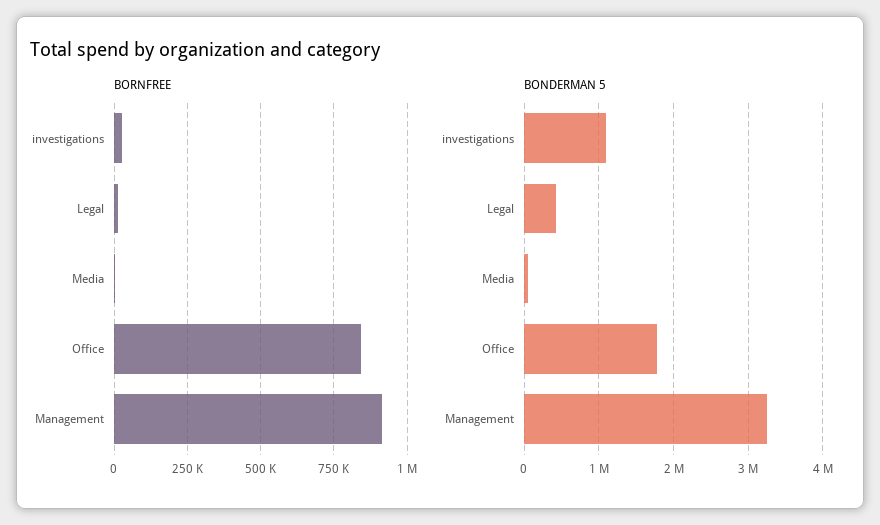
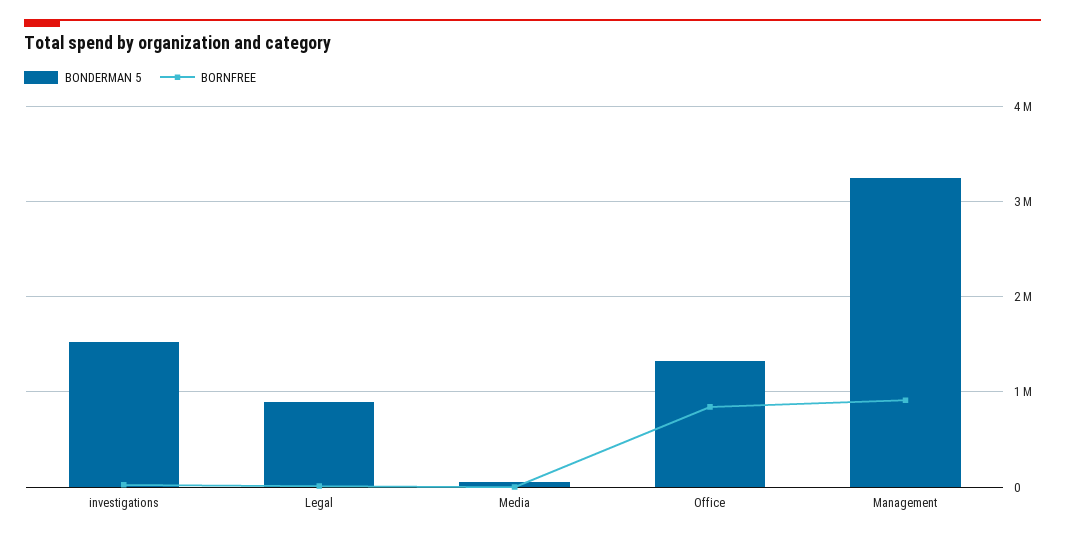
BONDERMAN 5, investigations: 1100000 -> 1500000
BONDERMAN 5, Legal: 400000 -> 900000
BONDERMAN 5, Office: 1800000 -> 1300000

